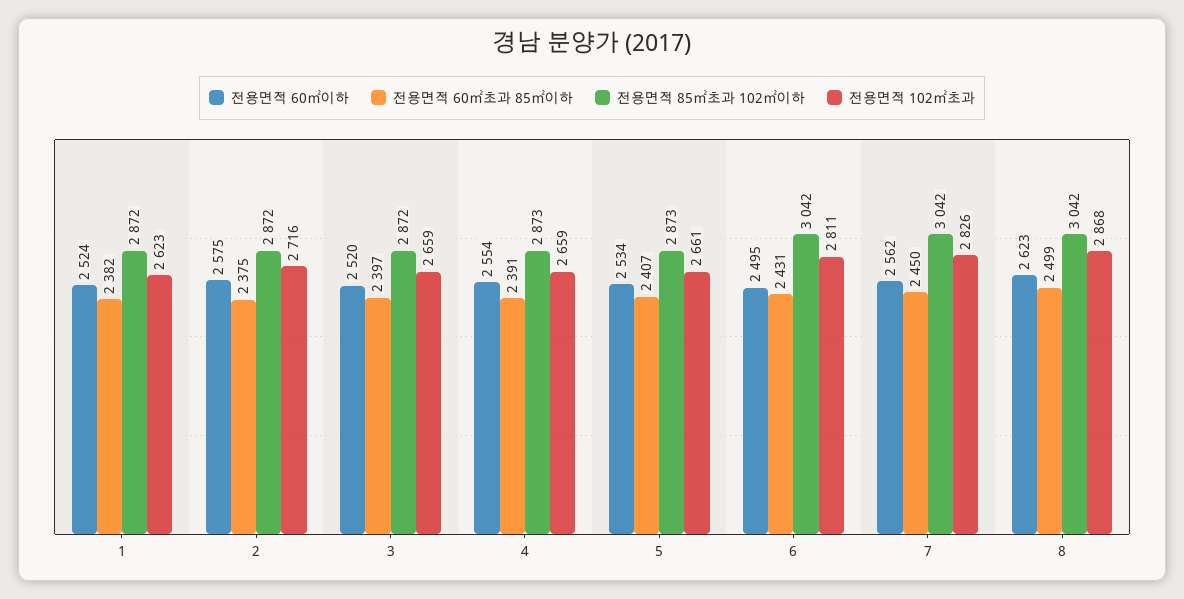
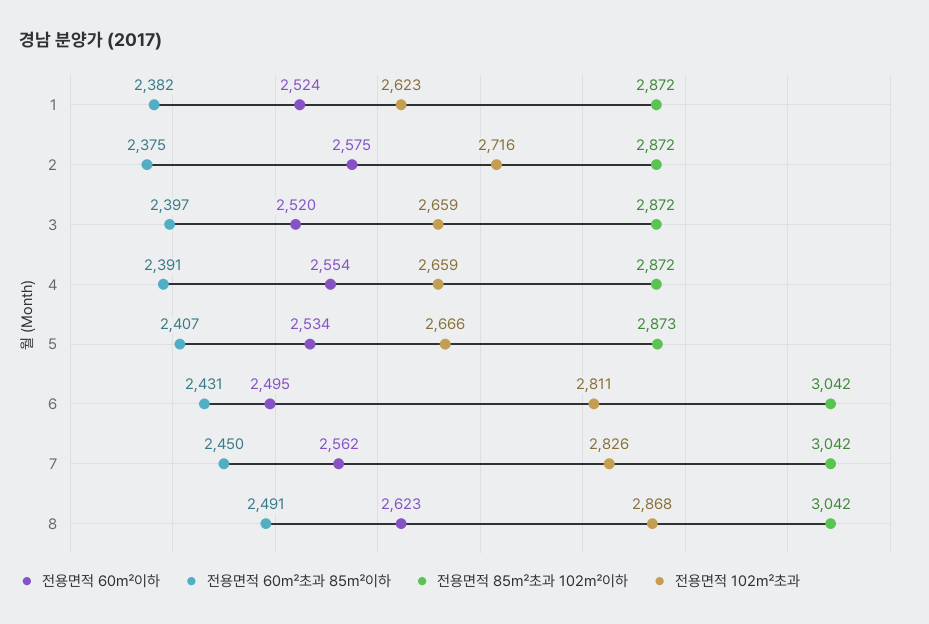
전용면적 85㎡초과 102㎡이하, 4: 2873 -> 2872
전용면적 102㎡초과, 5: 2661 -> 2666
전용면적 60㎡초과 85㎡이하, 8: 2499 -> 2491

